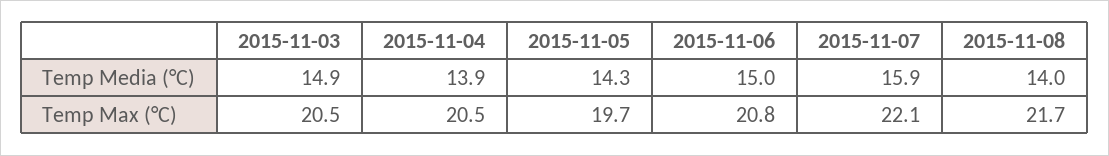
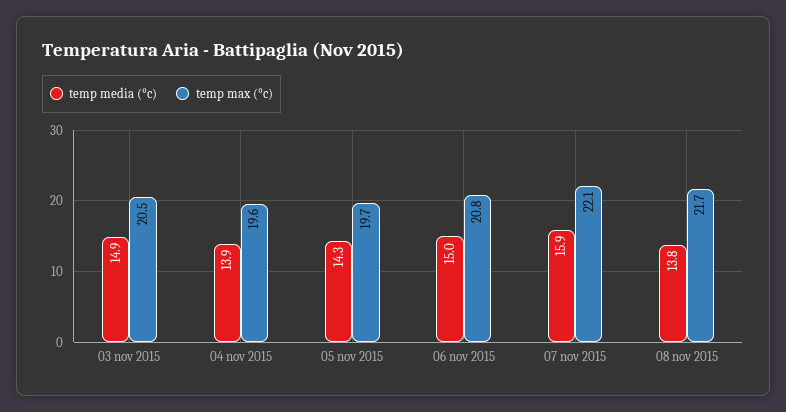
Temp Media (°C), 2015-11-08: 14 -> 13.8
Temp Max (°C), 2015-11-04: 20.5 -> 19.6

